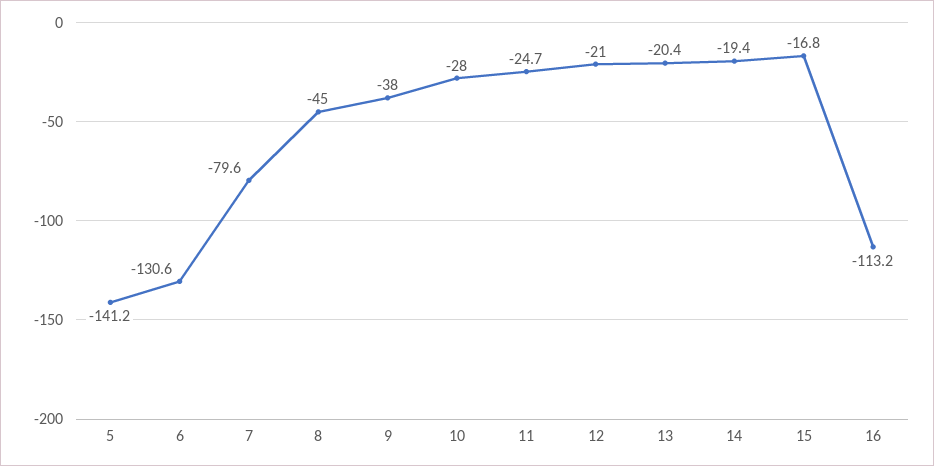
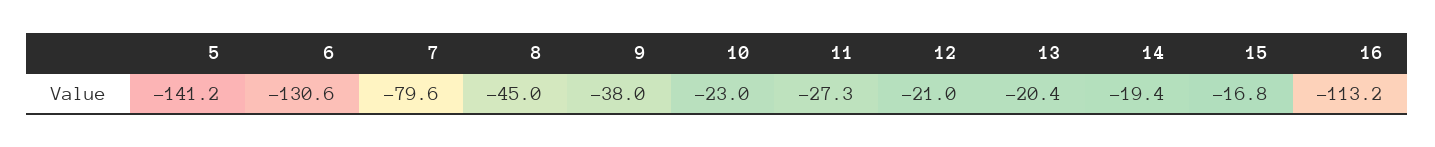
10: -28 -> -23
11: -24.7 -> -27.3

